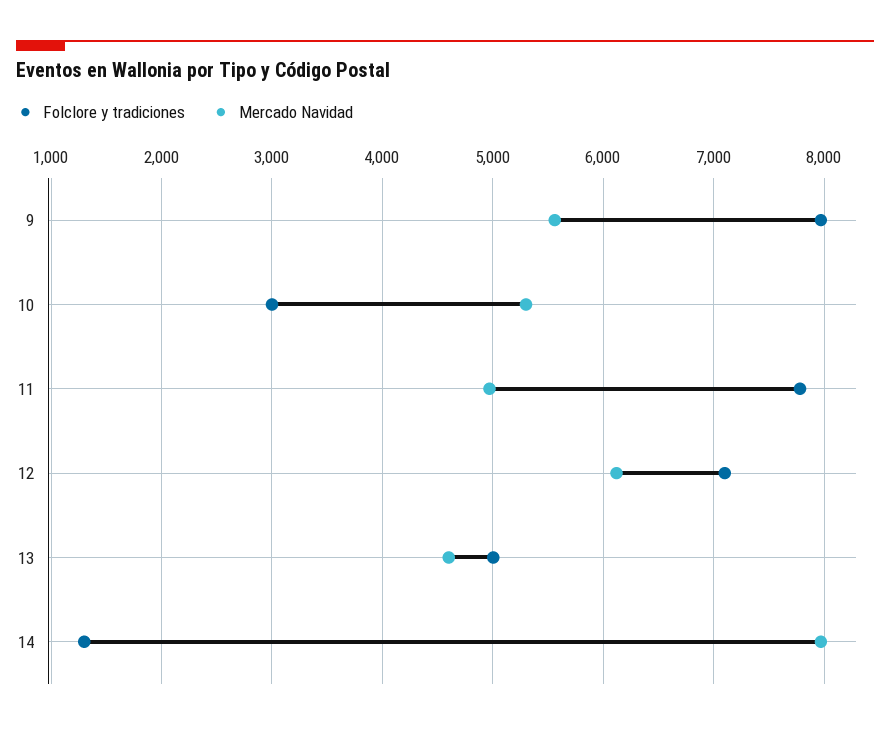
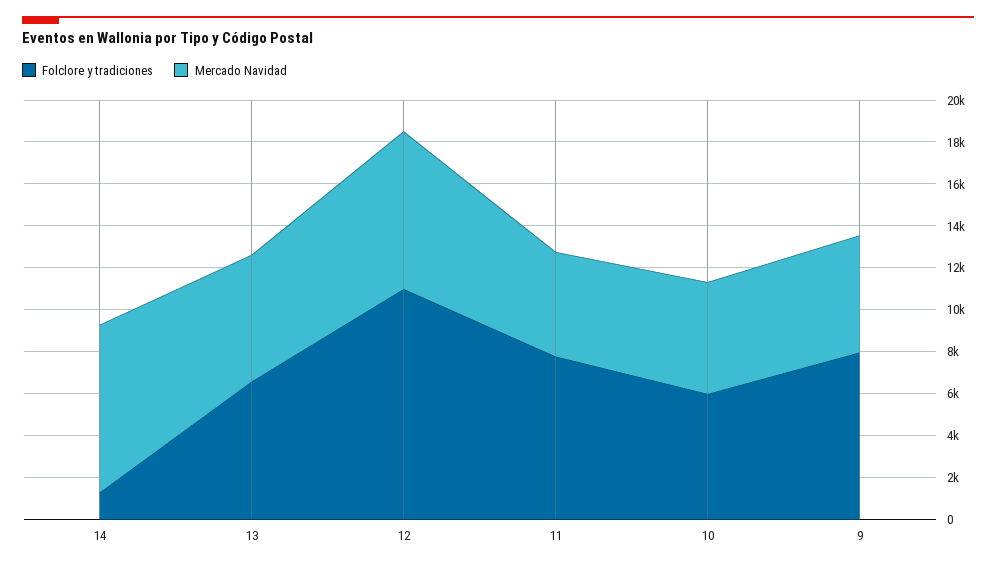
Folclore y tradiciones, 10: 3000 -> 6000
Folclore y tradiciones, 12: 7100 -> 11000
Mercado Navidad, 12: 6100 -> 7500
Folclore y tradiciones, 13: 5000 -> 6500
Mercado Navidad, 13: 4600 -> 6000

